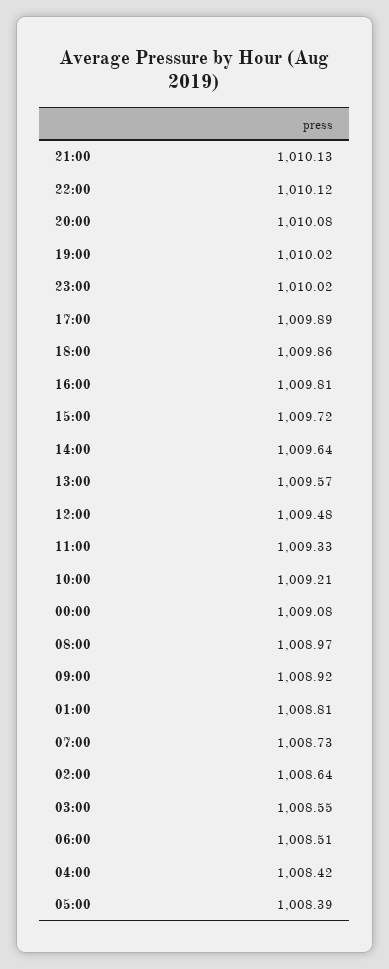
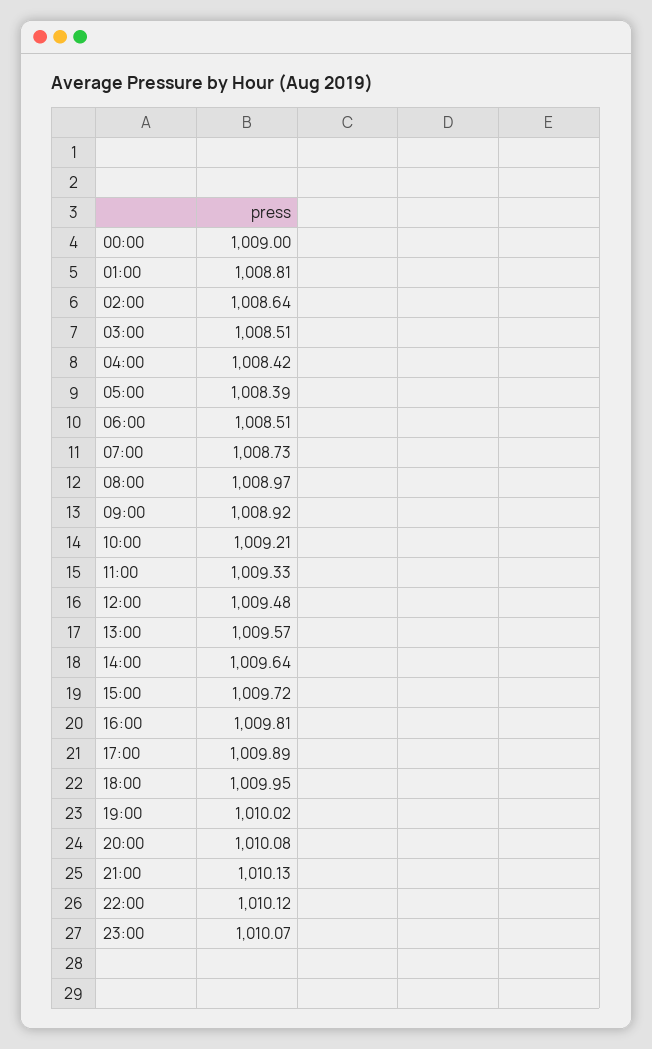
23:00: 1010.02 -> 1010.07
18:00: 1009.86 -> 1009.95
00:00: 1009.08 -> 1009
03:00: 1008.55 -> 1008.51

